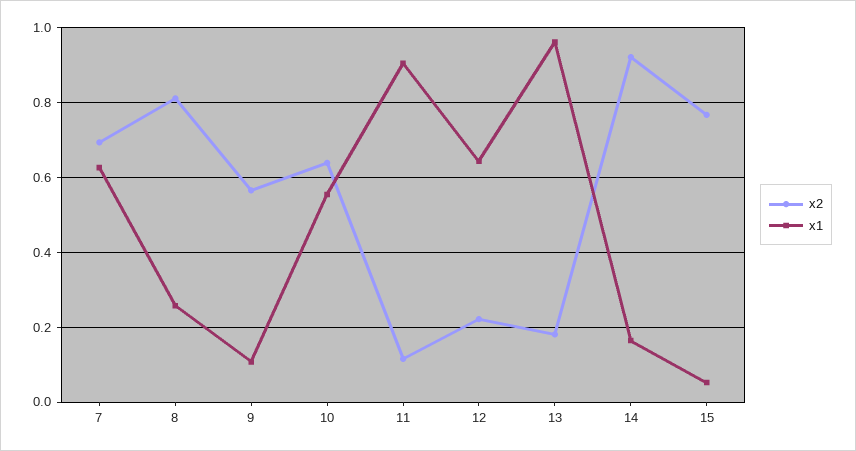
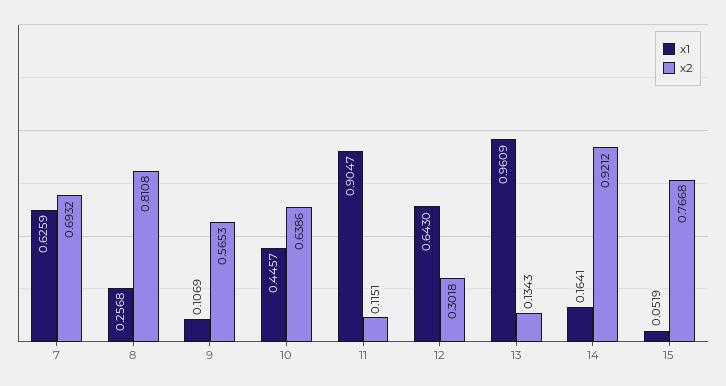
x1, 10: 0.56 -> 0.4457
x2, 12: 0.22 -> 0.3018
x2, 13: 0.18 -> 0.1343

